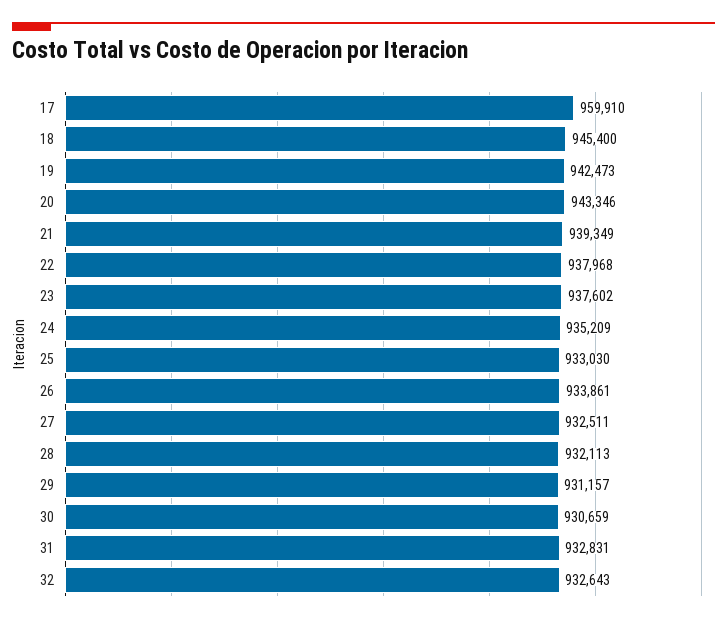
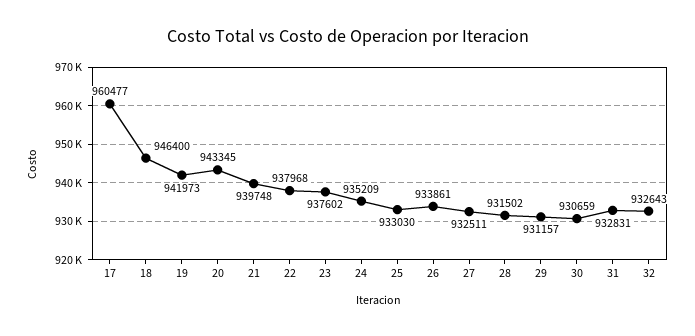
17: 959910 -> 960477
18: 945400 -> 946400
19: 942473 -> 941973
20: 943346 -> 943345
21: 939349 -> 939748
28: 932113 -> 931502

